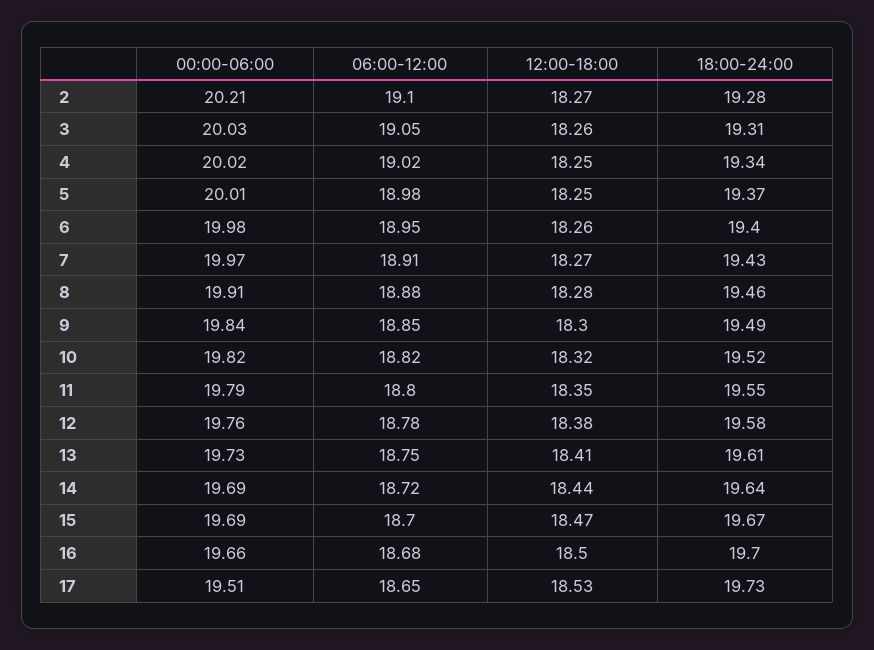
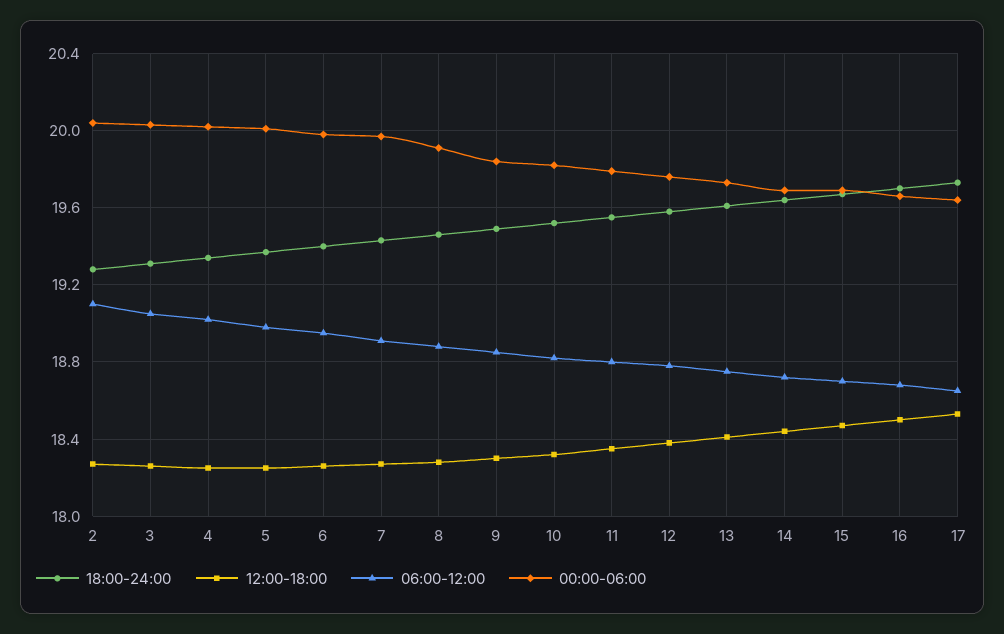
00:00-06:00, 2: 20.21 -> 20.05
00:00-06:00, 17: 19.51 -> 19.65

